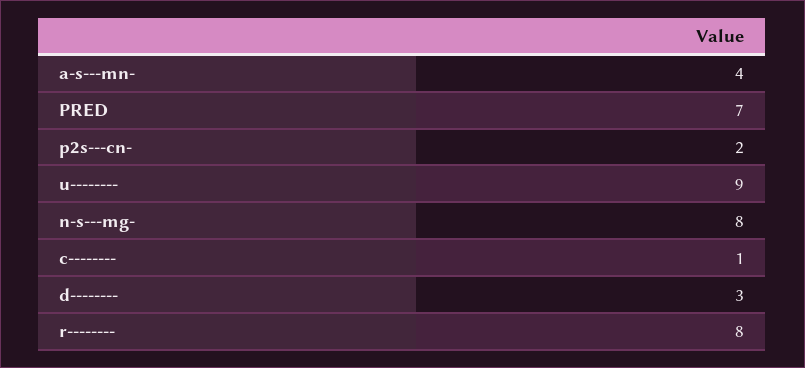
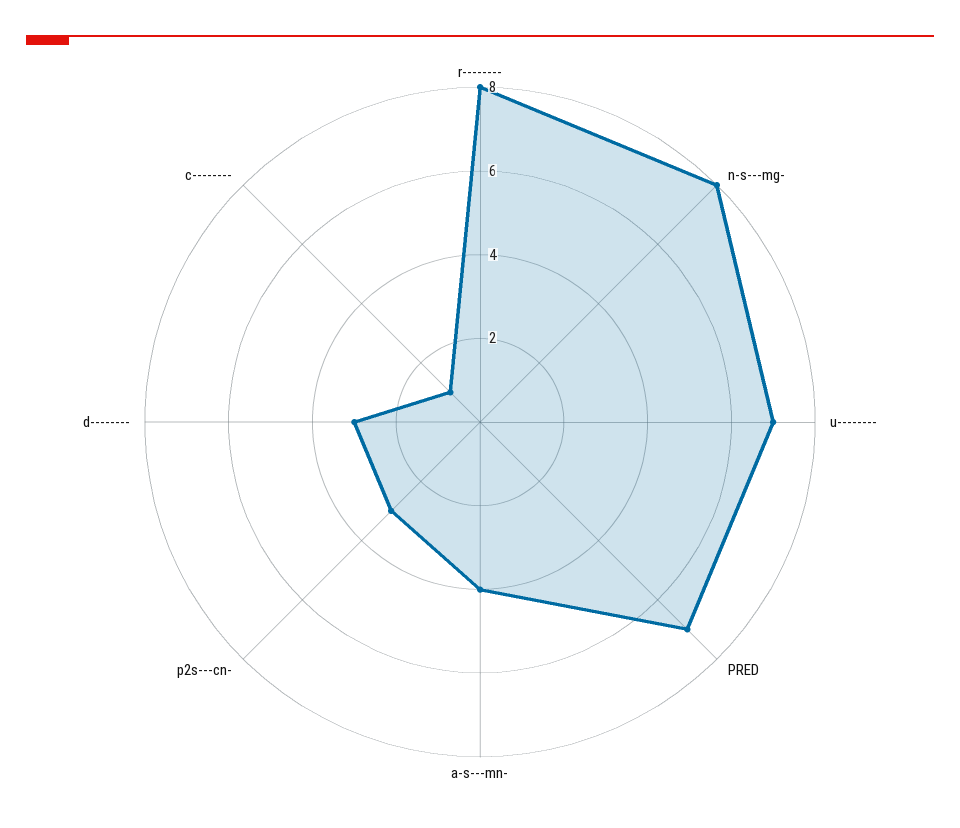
p2s---cn-: 2 -> 3
u--------: 9 -> 7

